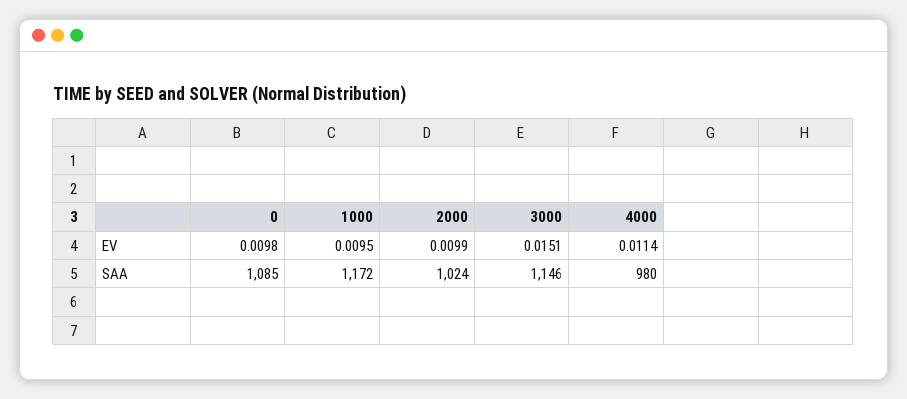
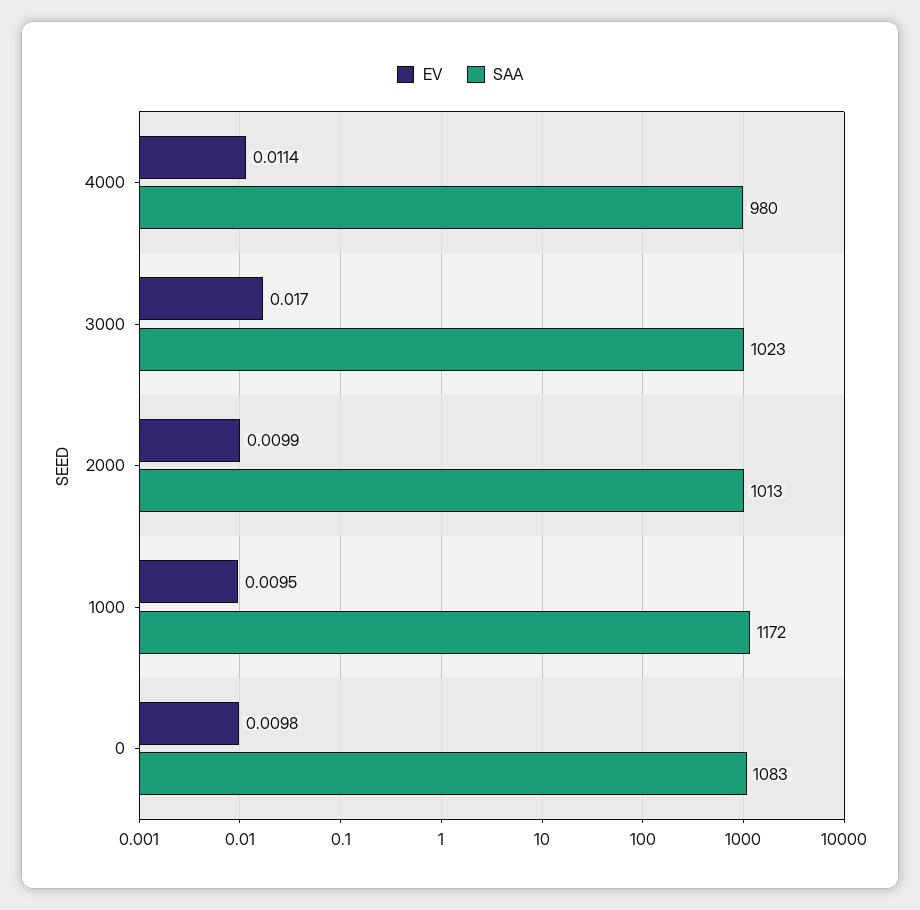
EV, 3000: 0.0151 -> 0.017
SAA, 0: 1085 -> 1083
SAA, 2000: 1024 -> 1013
SAA, 3000: 1146 -> 1023

